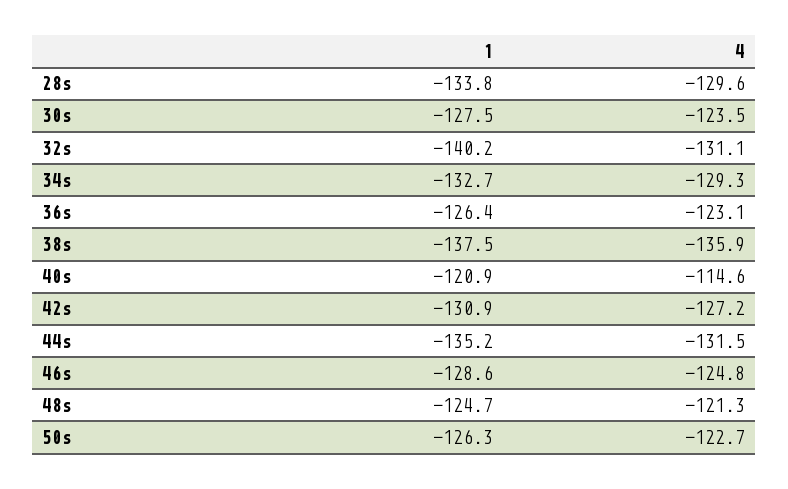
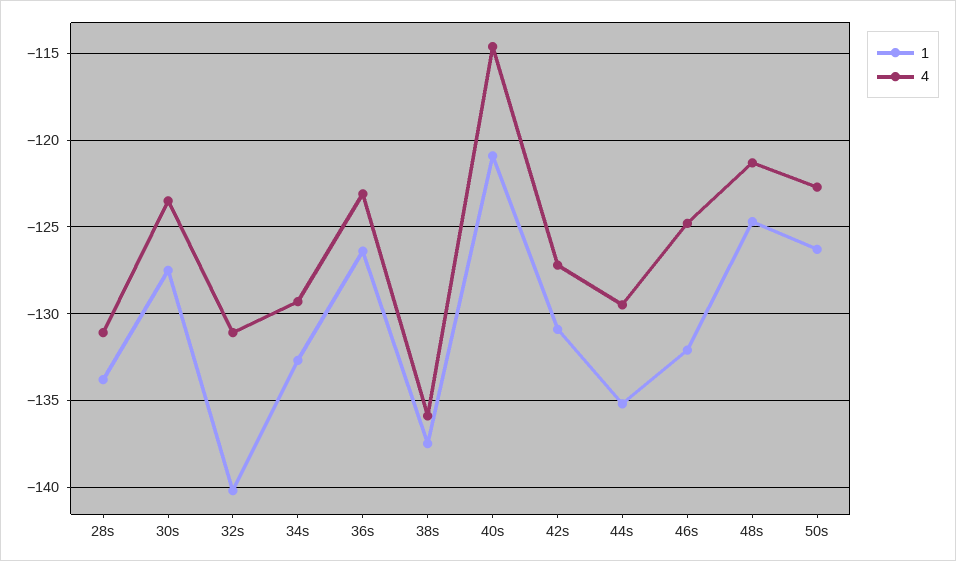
4, 28s: -129.6 -> -131
4, 44s: -131.5 -> -129.5
1, 46s: -128.6 -> -132

